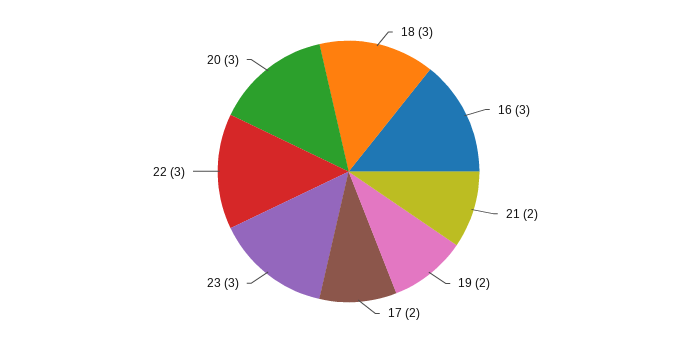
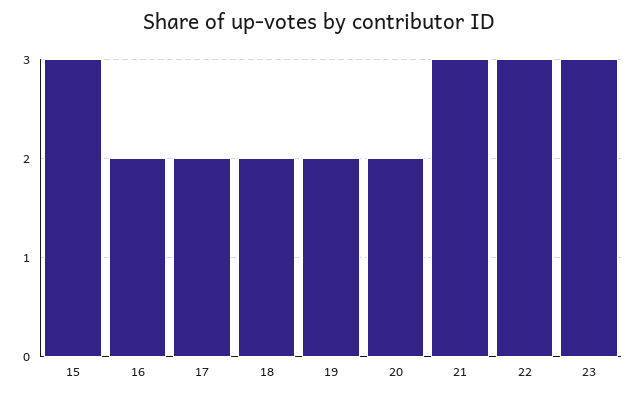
18: 3 -> 2
16: 3 -> 2
21: 2 -> 3
20: 3 -> 2
15: none -> 3

